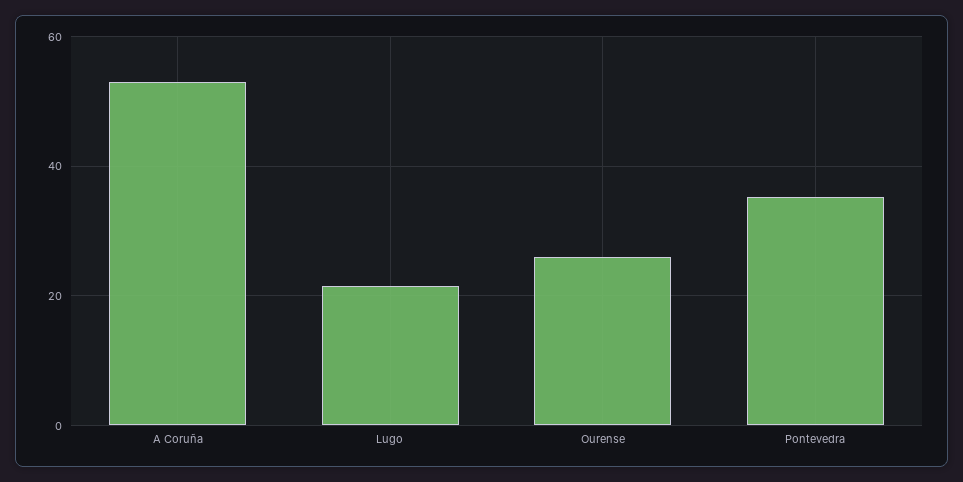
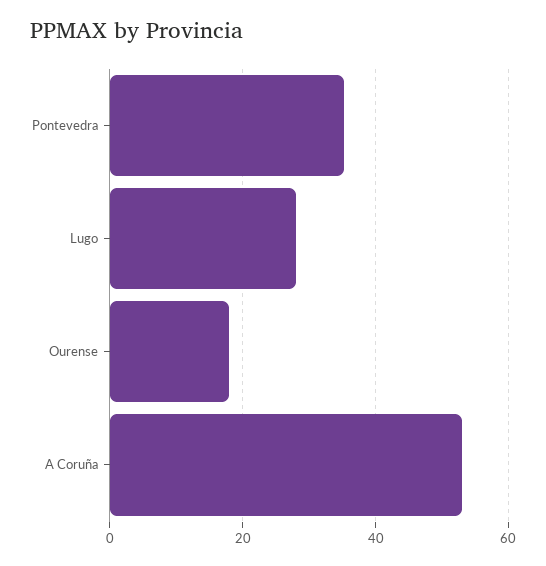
Lugo: 22 -> 28
Ourense: 26 -> 18

